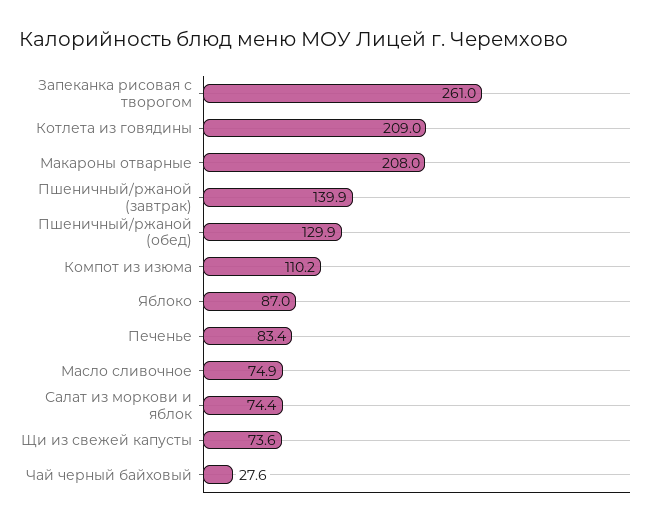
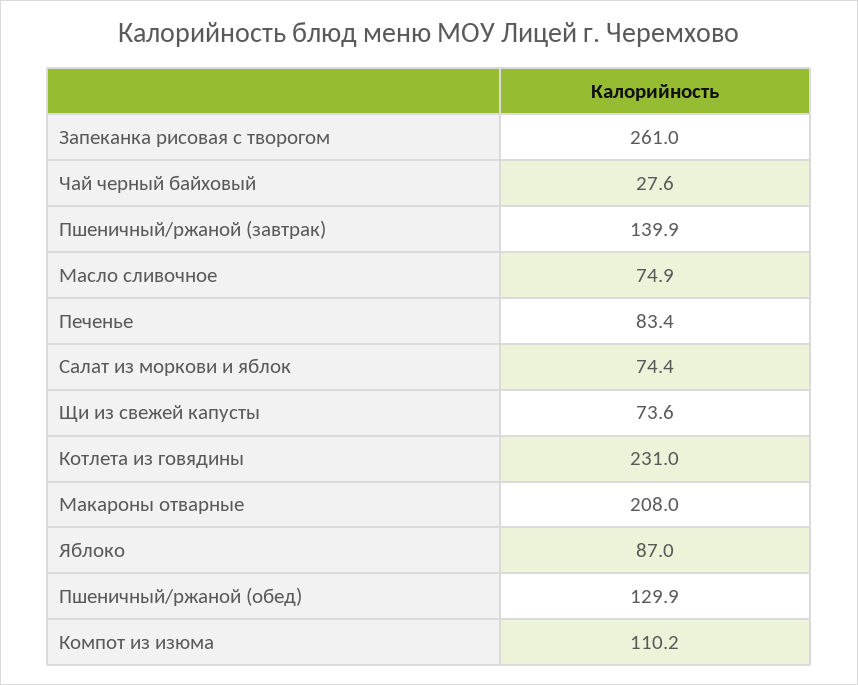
Котлета из говядины: 209 -> 231

